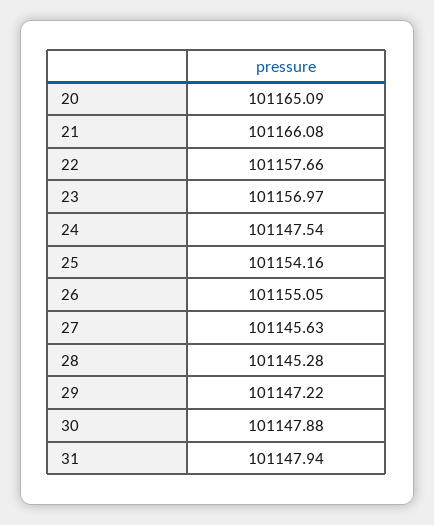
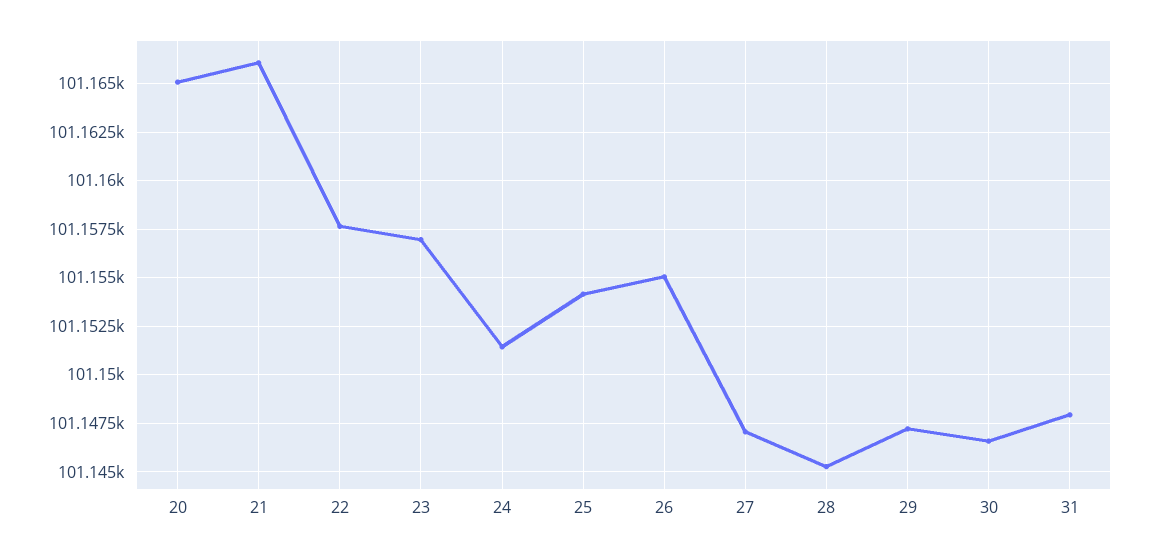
24: 101147.54 -> 101151.5
27: 101145.63 -> 101147
30: 101147.88 -> 101146.5

